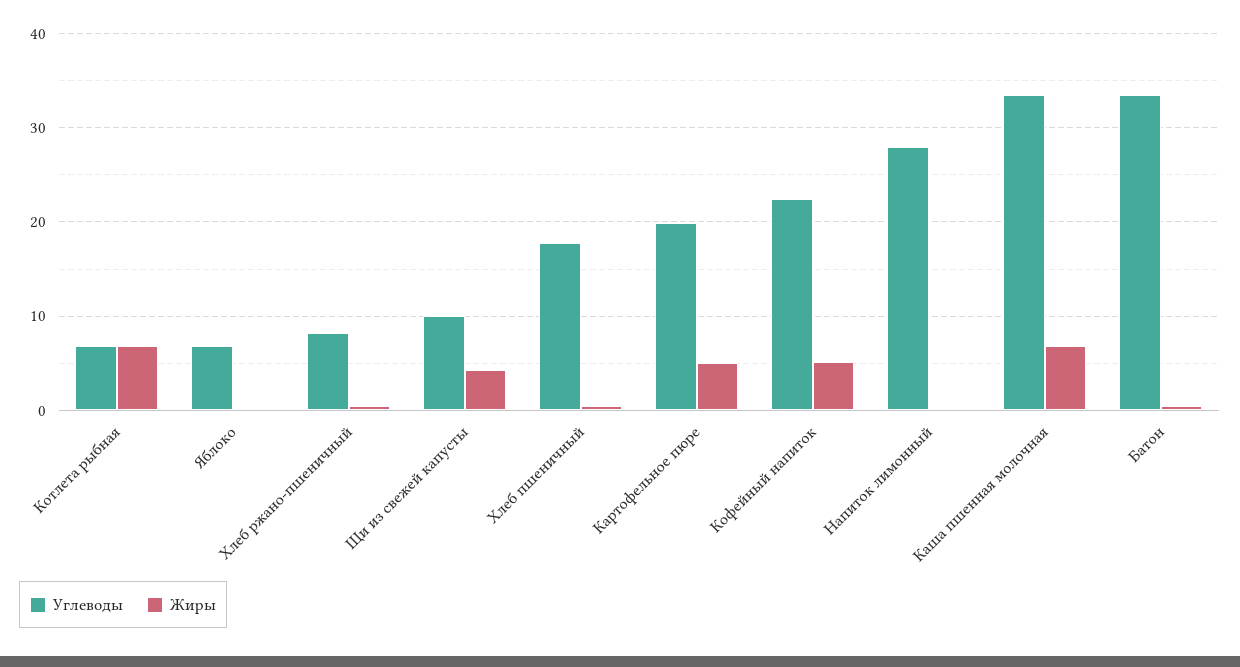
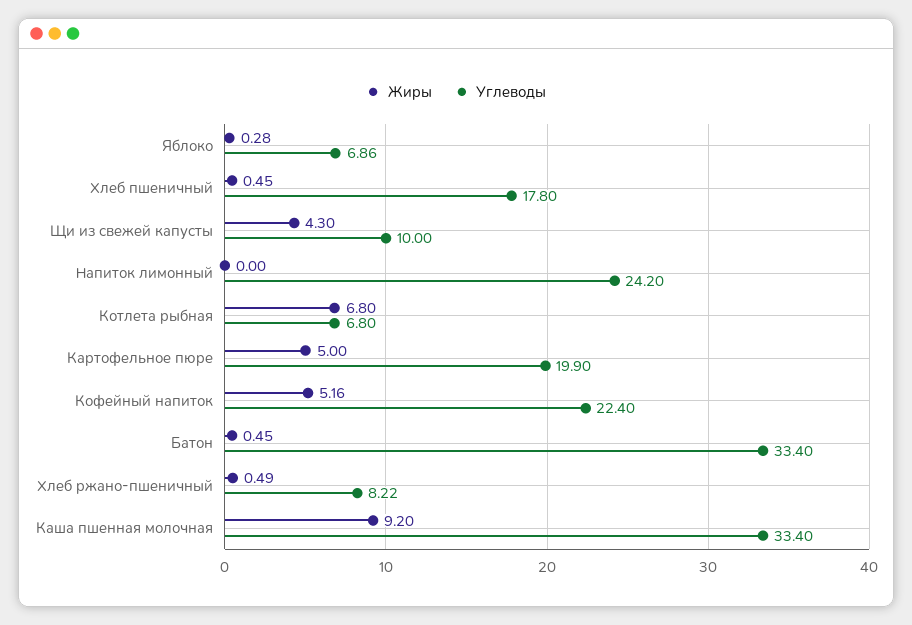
Углеводы, Напиток лимонный: 28 -> 24.2
Жиры, Каша пшенная молочная: 7 -> 9.2

